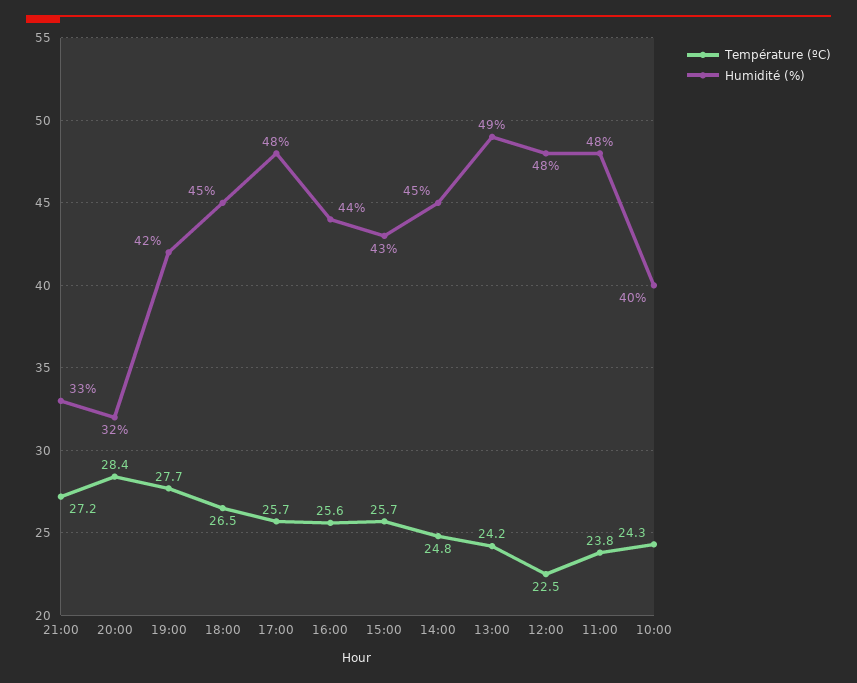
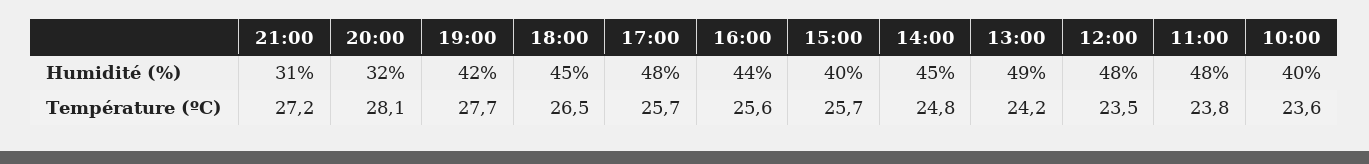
Humidité (%), 21:00: 33 -> 31
Température (ºC), 20:00: 28.4 -> 28.1
Humidité (%), 15:00: 43 -> 40
Température (ºC), 12:00: 22.5 -> 23.5
Température (ºC), 10:00: 24.3 -> 23.6

